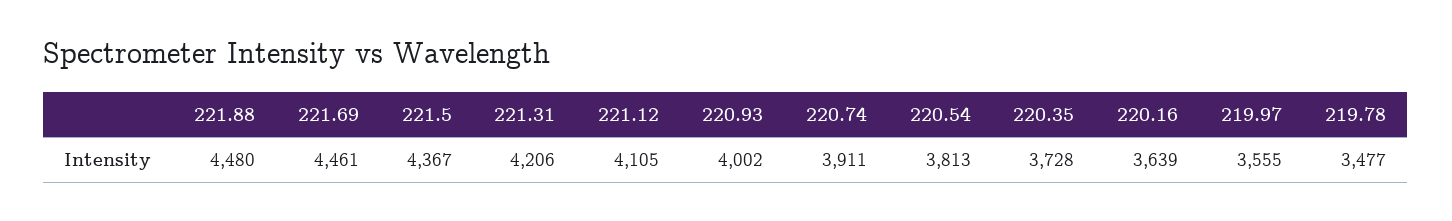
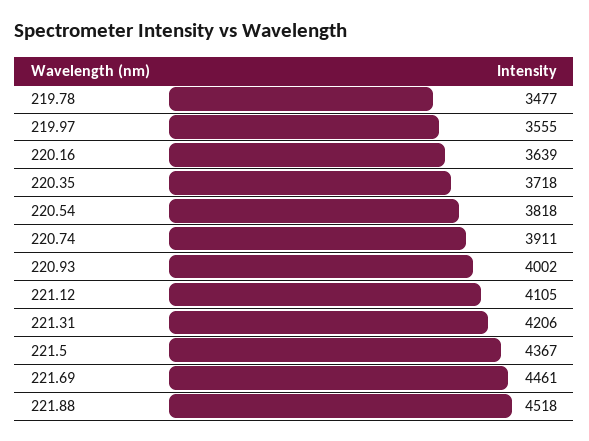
221.88: 4480 -> 4518
220.54: 3813 -> 3818
220.35: 3728 -> 3718

